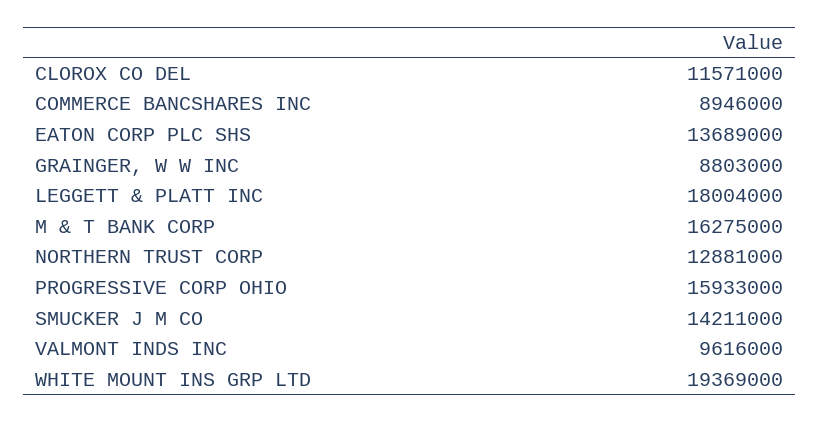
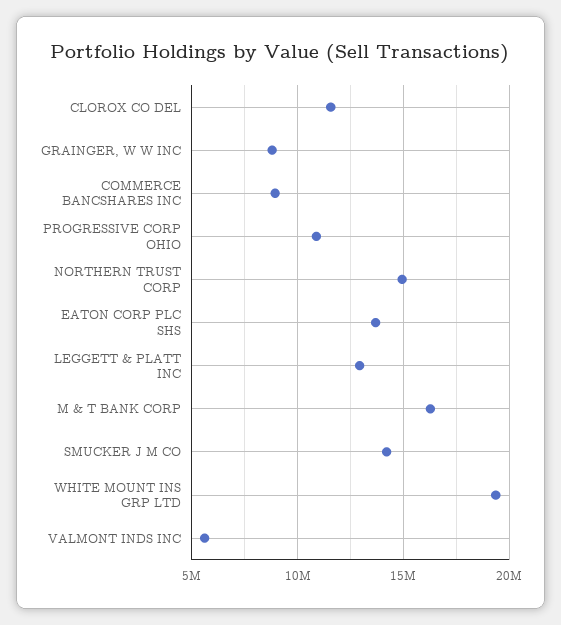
LEGGETT & PLATT INC: 18004000 -> 13000000
NORTHERN TRUST CORP: 12881000 -> 15000000
PROGRESSIVE CORP OHIO: 15933000 -> 11000000
VALMONT INDS INC: 9616000 -> 5500000

